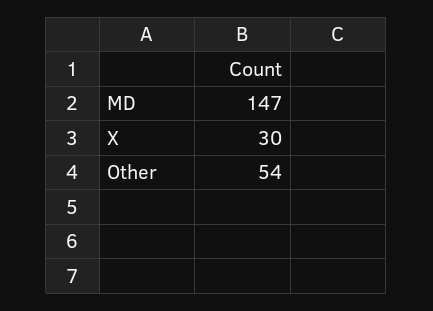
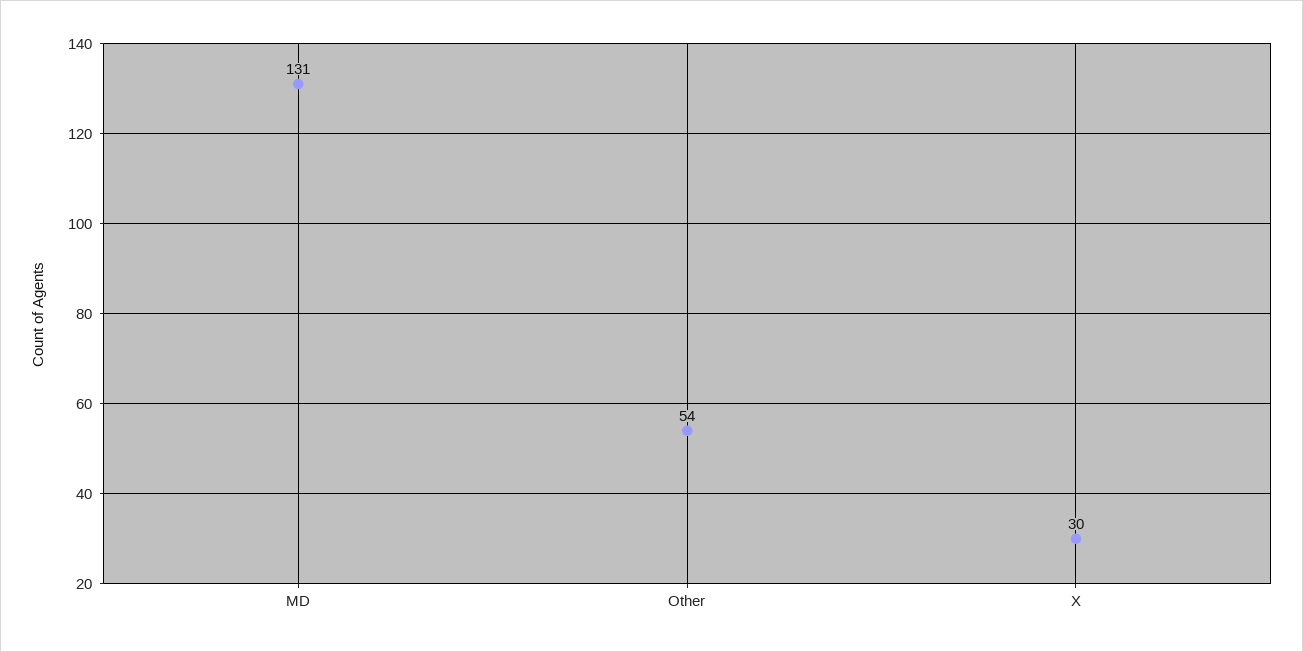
MD: 147 -> 131

